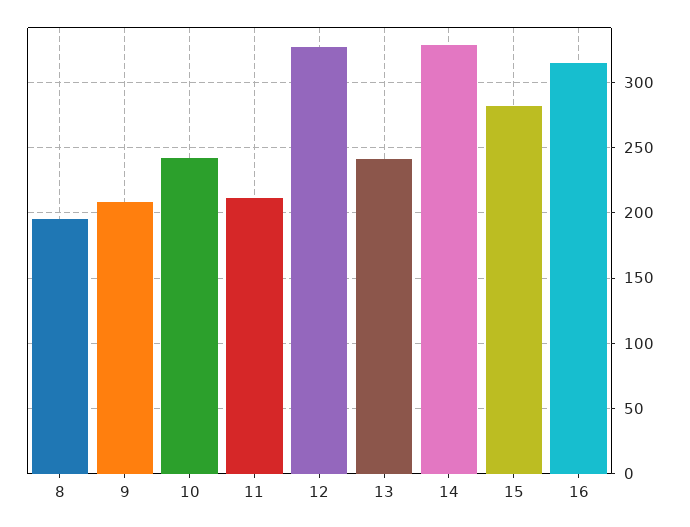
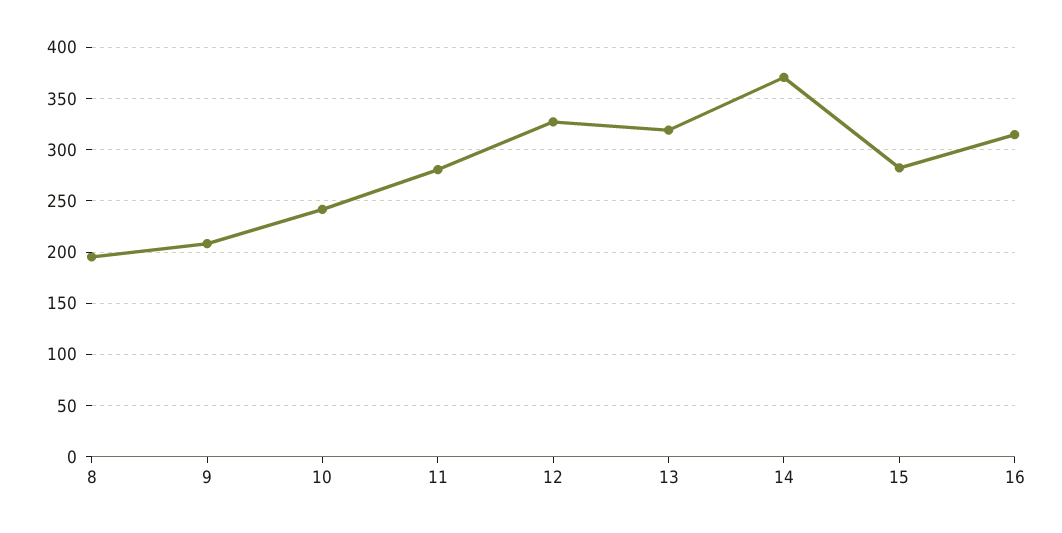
11: 210 -> 280
13: 240 -> 320
14: 330 -> 370

